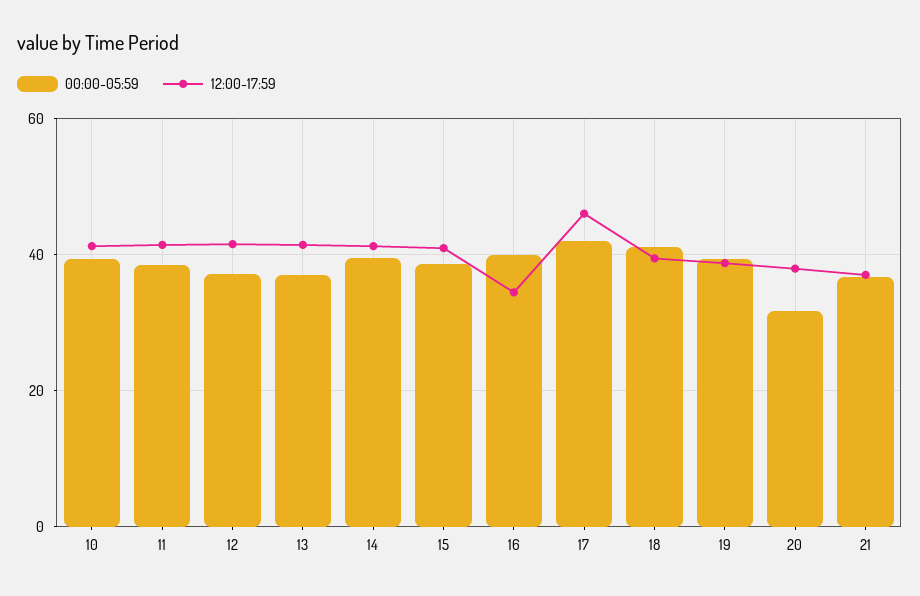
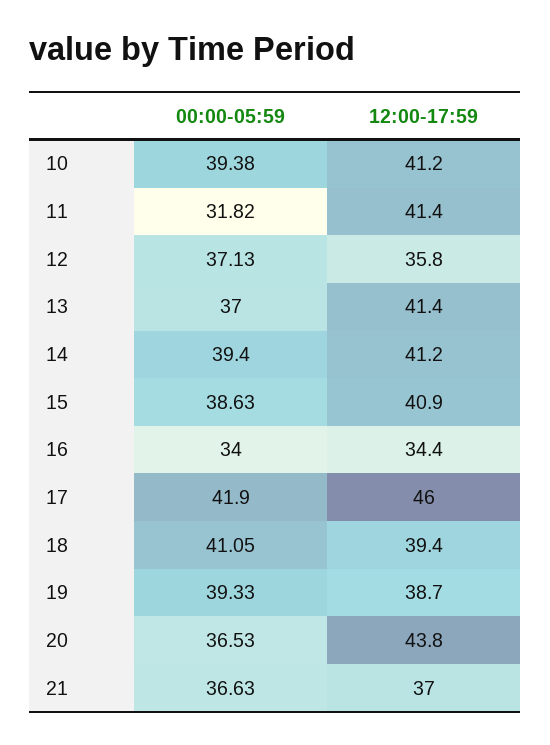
00:00-05:59, 11: 38 -> 31.82
12:00-17:59, 12: 42 -> 35.8
00:00-05:59, 16: 40 -> 34
00:00-05:59, 20: 32 -> 36.53
12:00-17:59, 20: 38 -> 43.8

